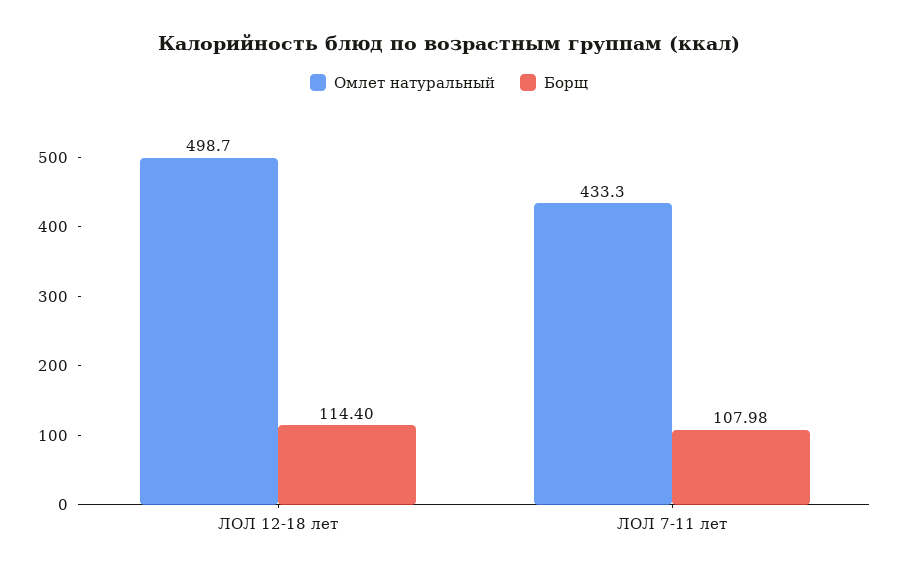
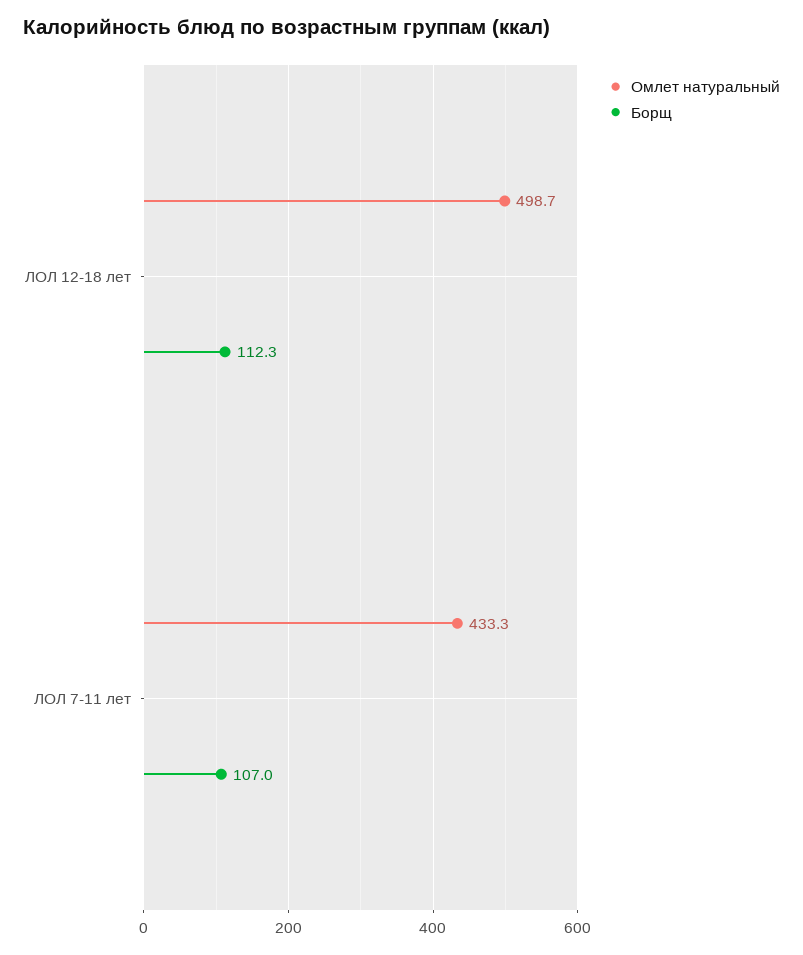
Борщ, ЛОЛ 12-18 лет: 114.4 -> 112.3
Борщ, ЛОЛ 7-11 лет: 107.98 -> 107

